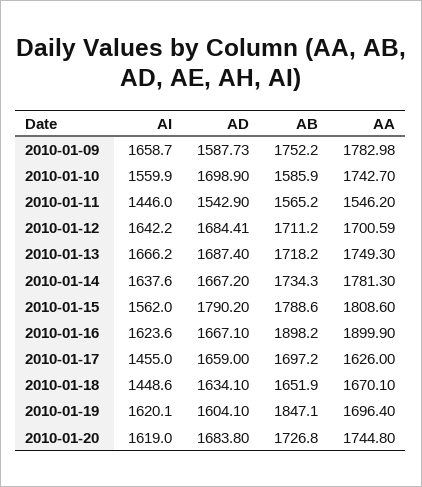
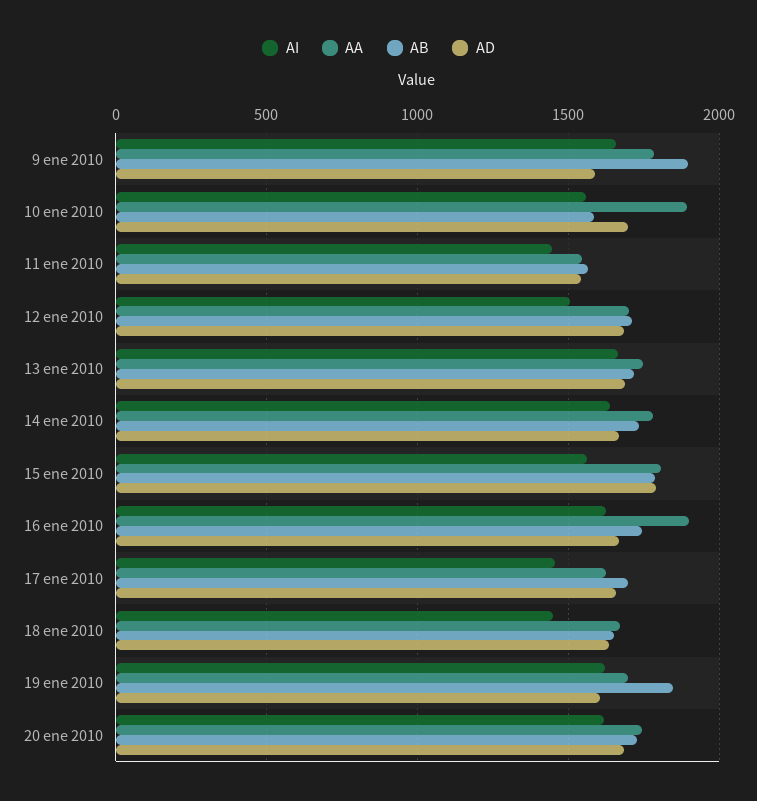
AB, 2010-01-09: 1752.2 -> 1900
AA, 2010-01-10: 1742.7 -> 1900
AI, 2010-01-12: 1642.2 -> 1500
AB, 2010-01-16: 1898.2 -> 1750

